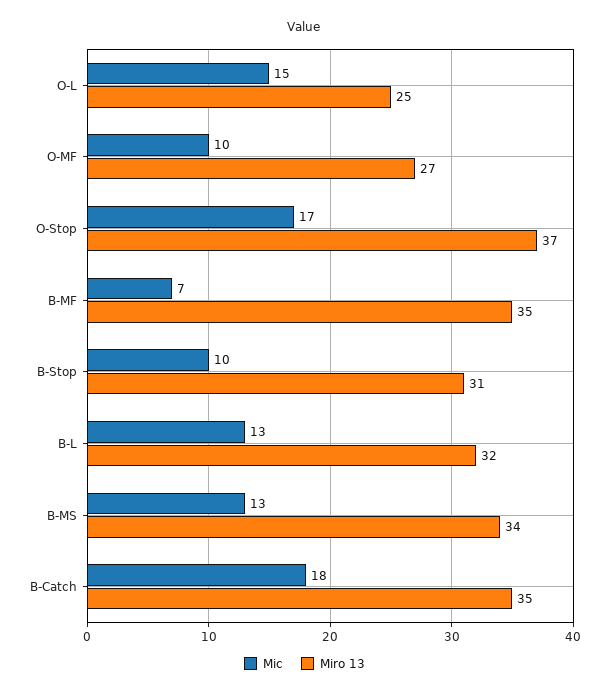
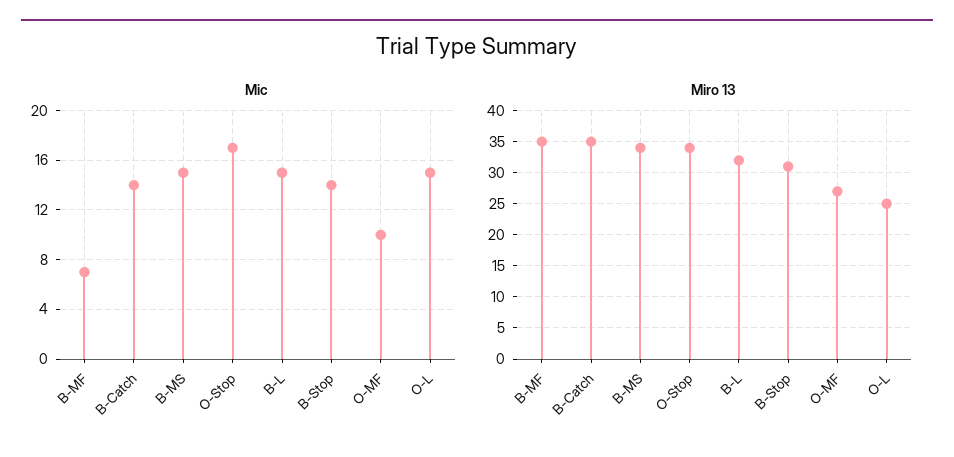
Miro 13, O-Stop: 37 -> 34
Mic, B-Stop: 10 -> 14
Mic, B-L: 13 -> 15
Mic, B-MS: 13 -> 15
Mic, B-Catch: 18 -> 14

